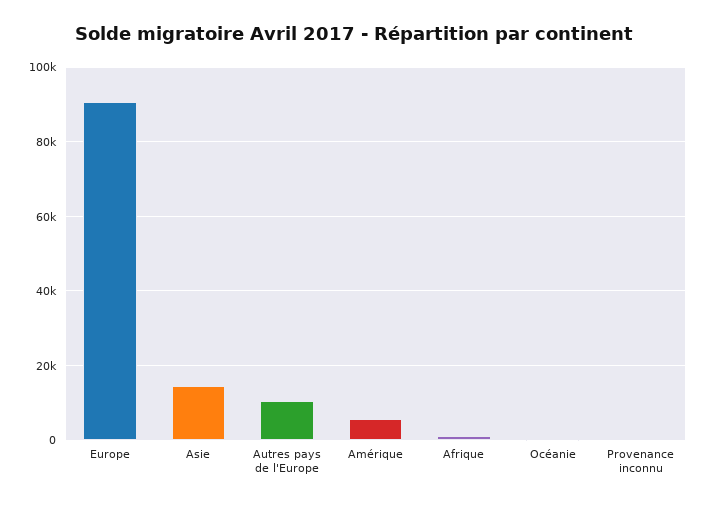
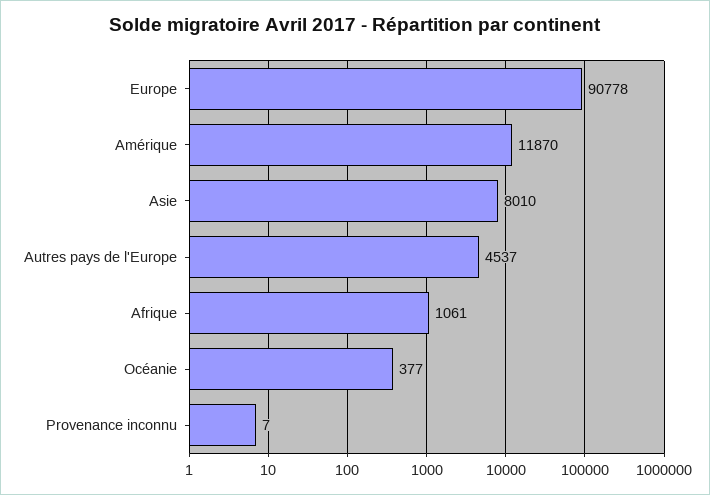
Asie: 14000 -> 8010
Autres pays de l'Europe: 10000 -> 4537
Amérique: 6000 -> 11870

